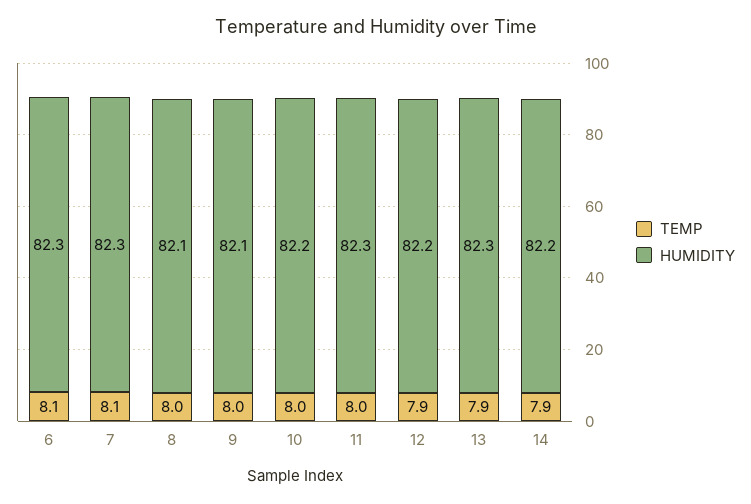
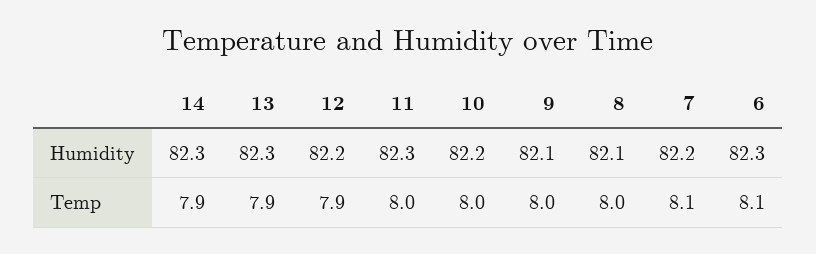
HUMIDITY, 7: 82.3 -> 82.2
HUMIDITY, 14: 82.2 -> 82.3

